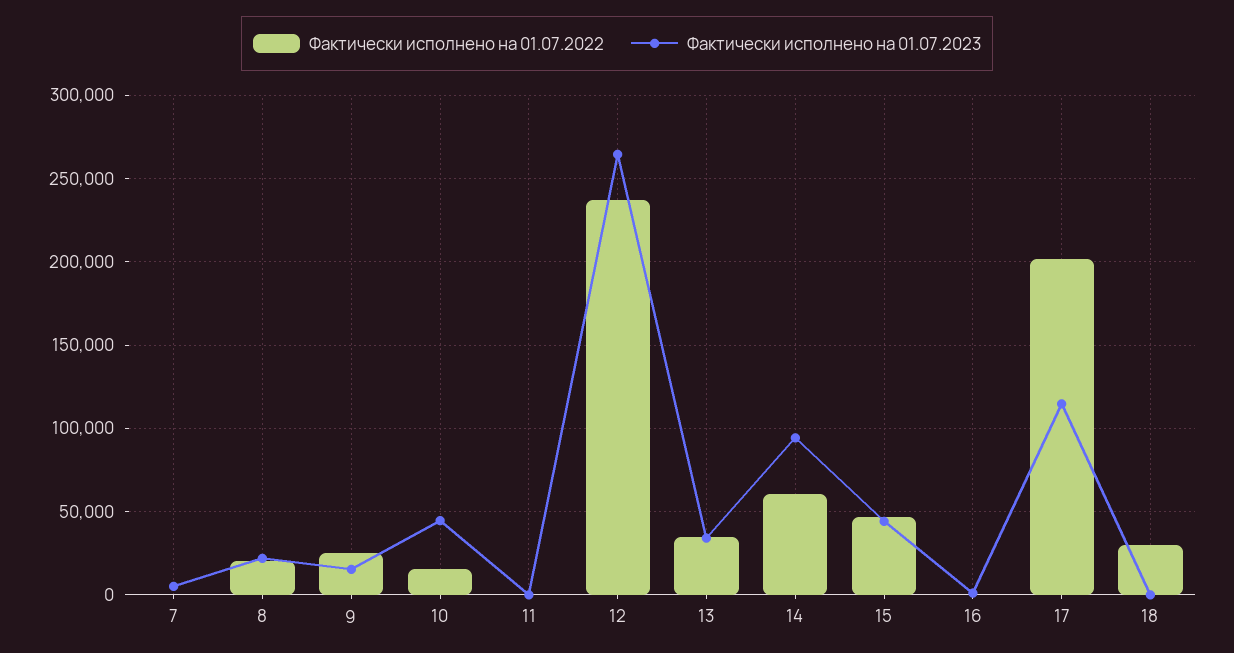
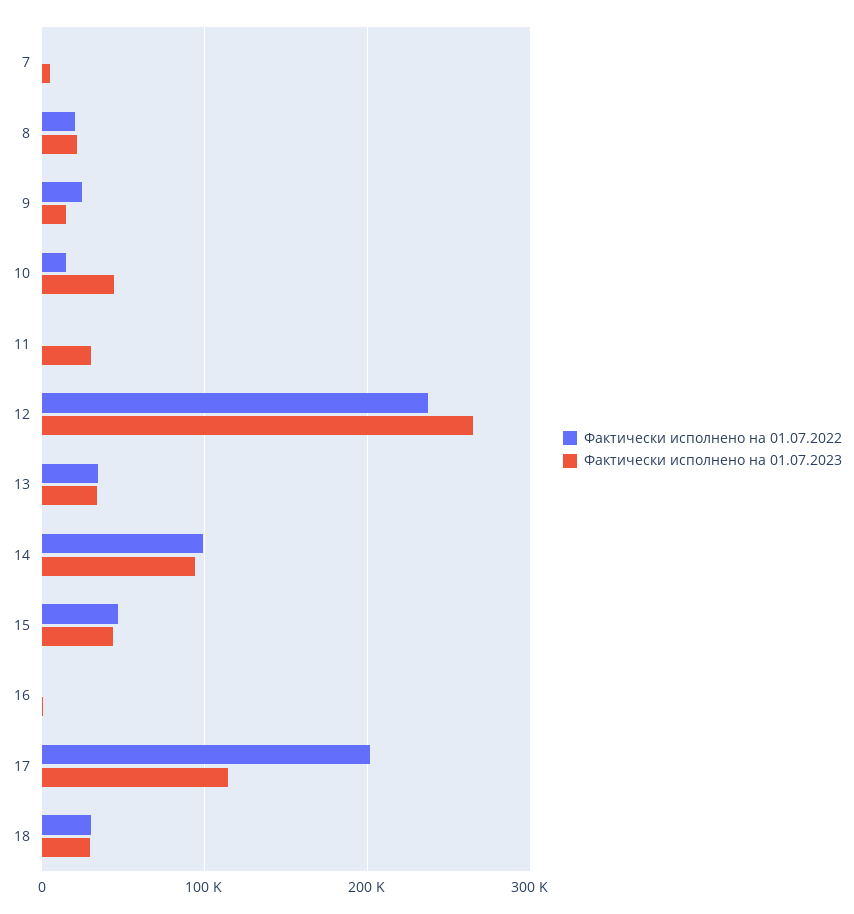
Фактически исполнено на 01.07.2023, 11: 0 -> 30000
Фактически исполнено на 01.07.2022, 14: 60000 -> 100000
Фактически исполнено на 01.07.2023, 18: 0 -> 30000

